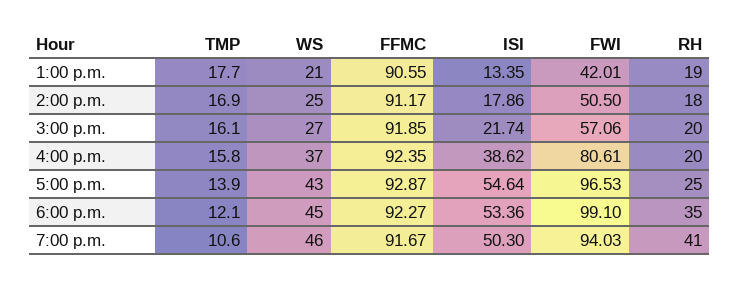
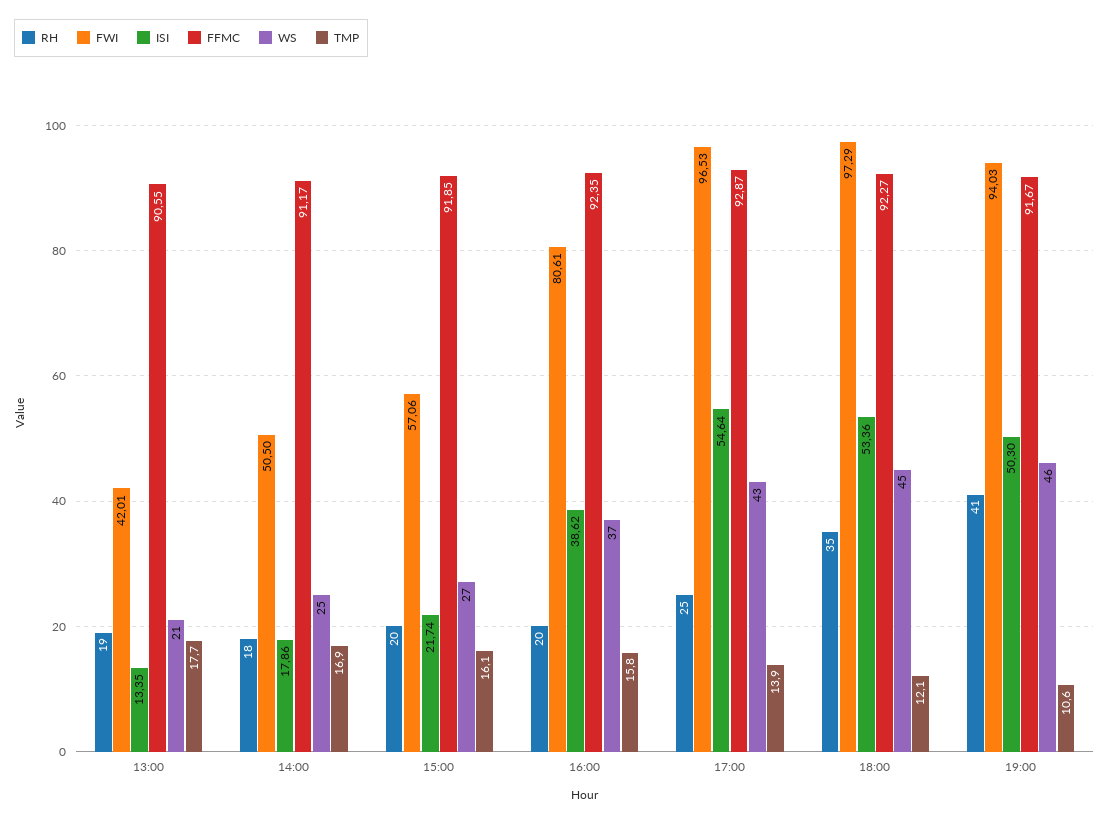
FWI, 6:00 p.m.: 99.1 -> 97.29

